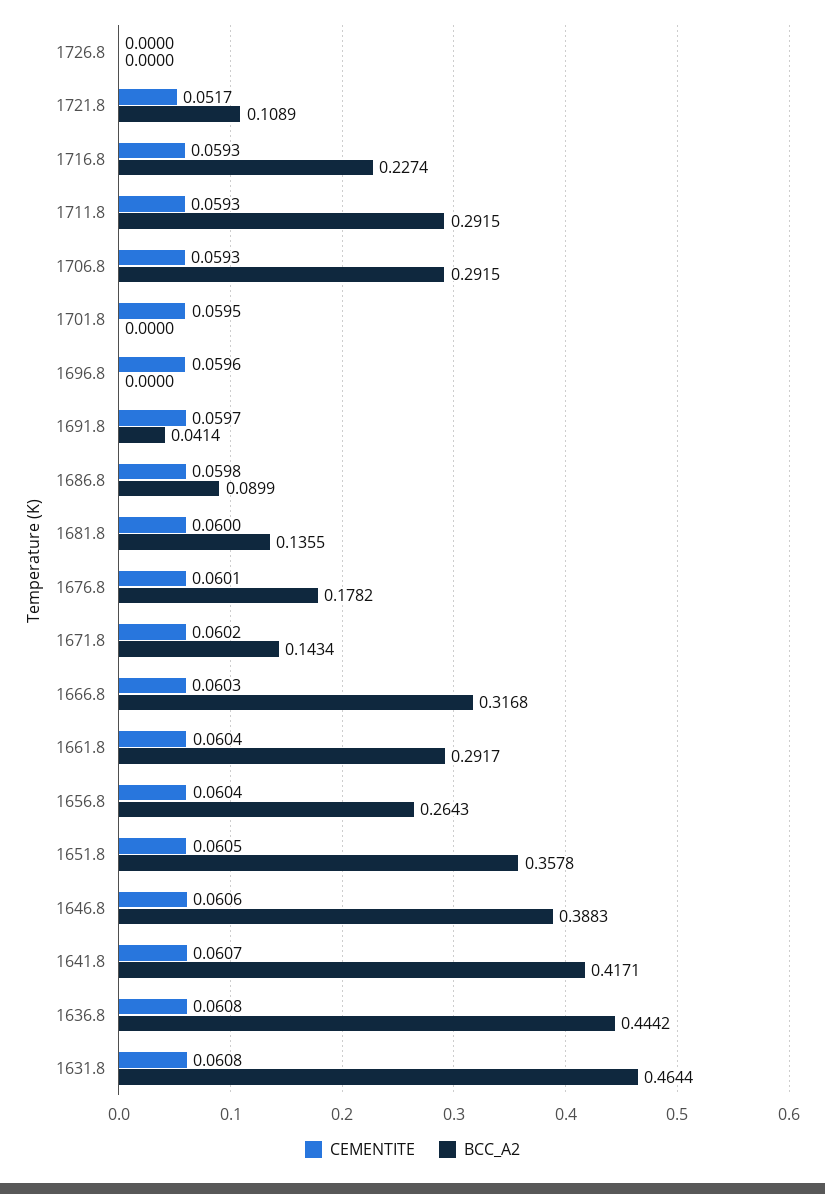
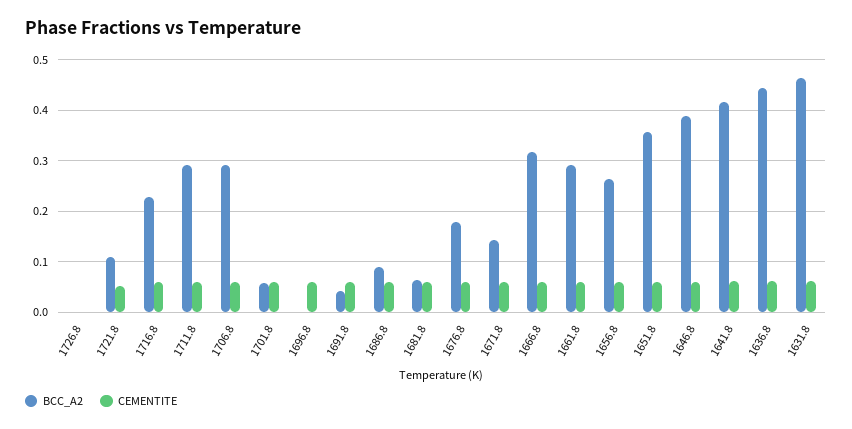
BCC_A2, 1701.8: 0 -> 0.06
BCC_A2, 1681.8: 0.1355 -> 0.06

